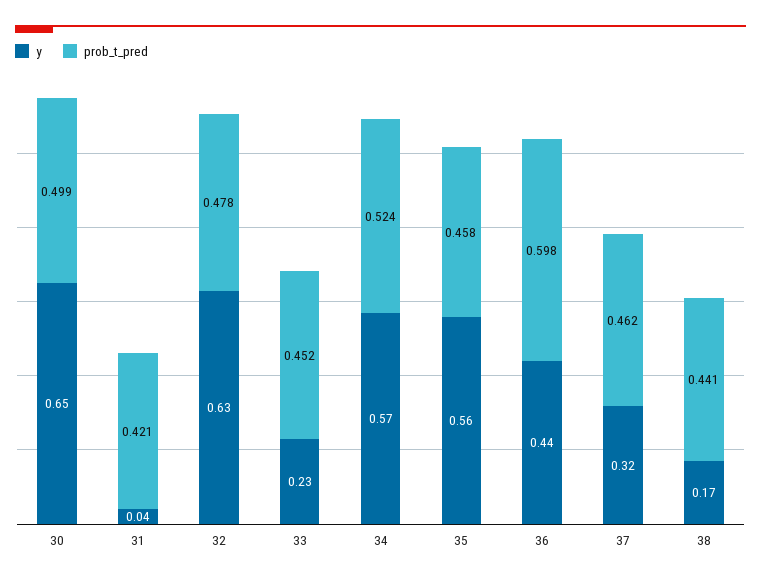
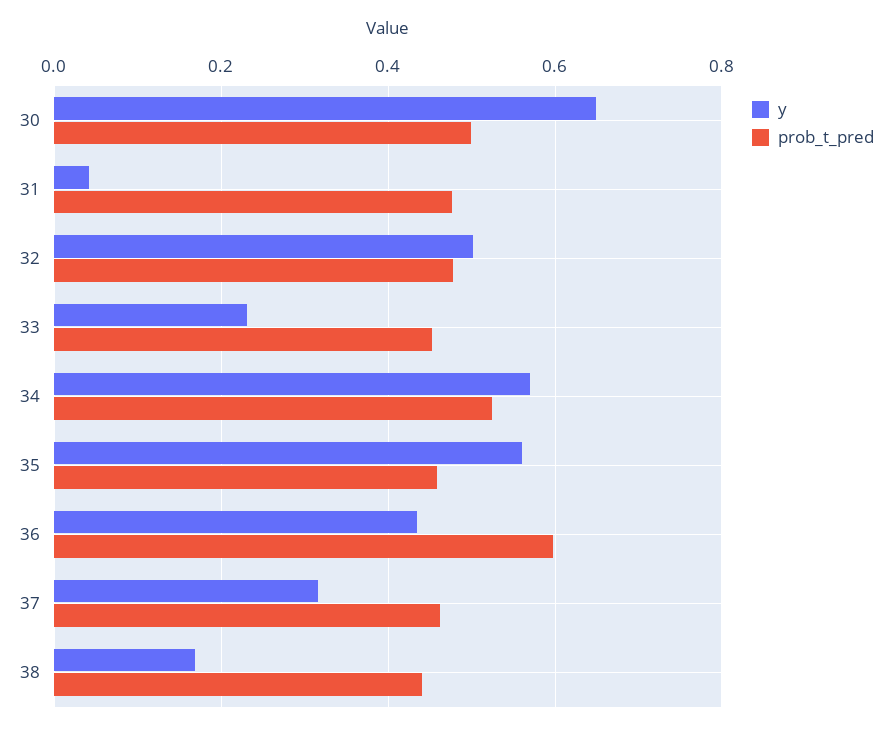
prob_t_pred, 31: 0.421 -> 0.48
y, 32: 0.63 -> 0.5

